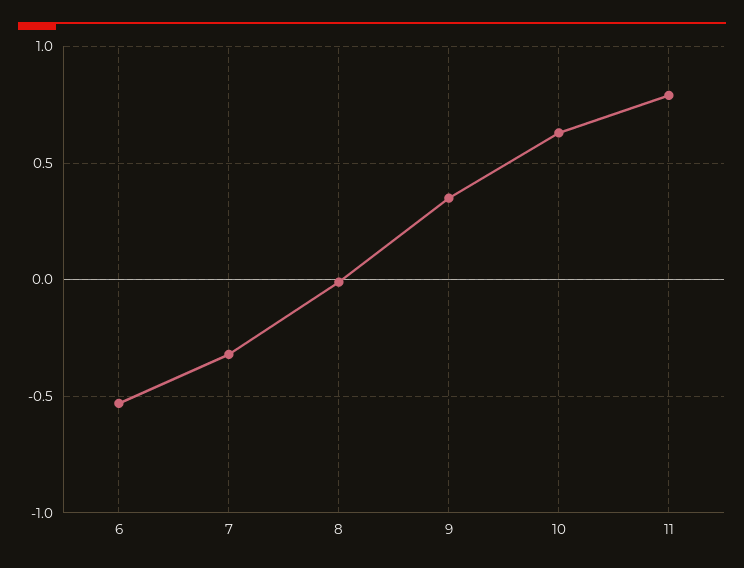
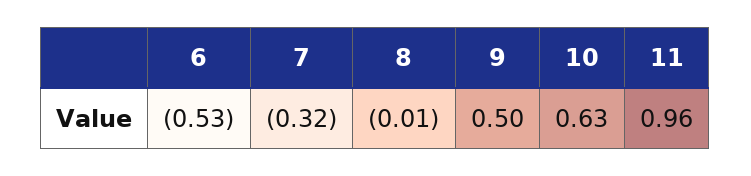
9: 0.35 -> 0.5
11: 0.8 -> 0.96

